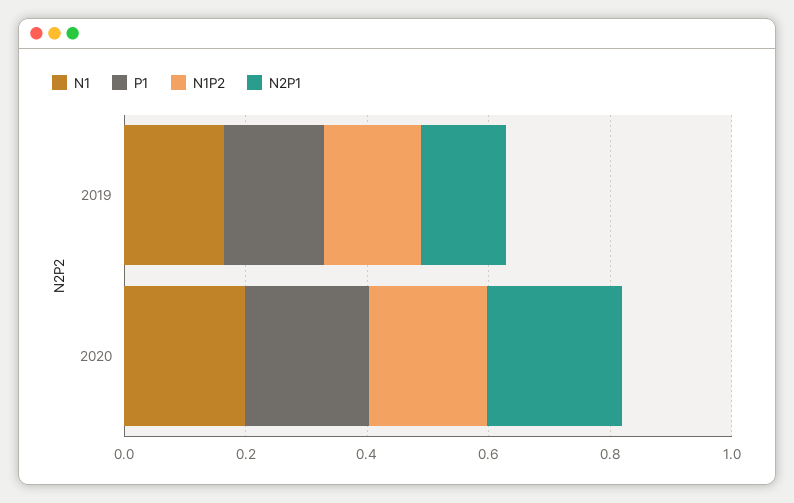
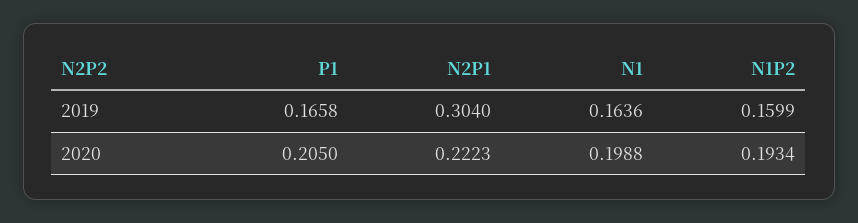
N2P1, 2019: 0.15 -> 0.304

